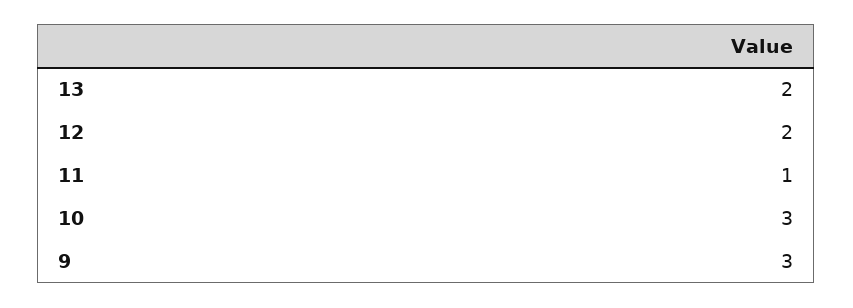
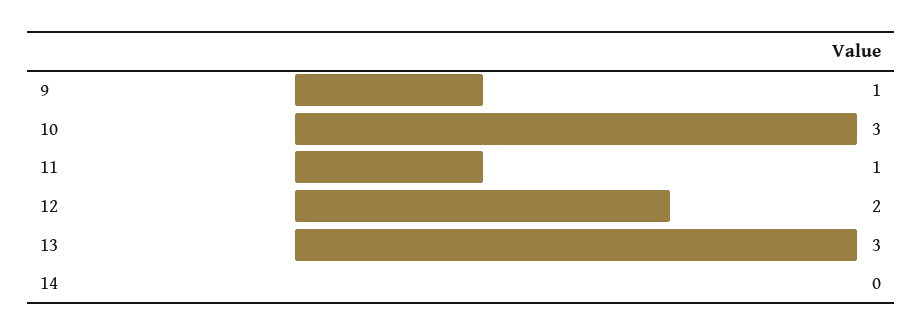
13: 2 -> 3
9: 3 -> 1
14: none -> 0

